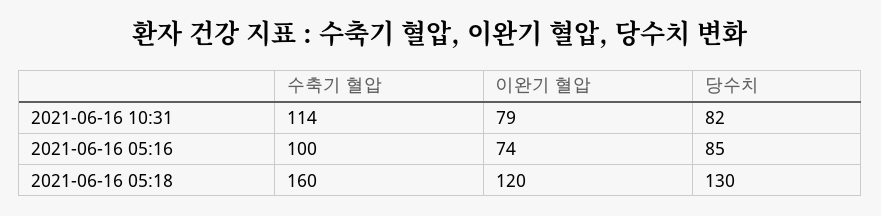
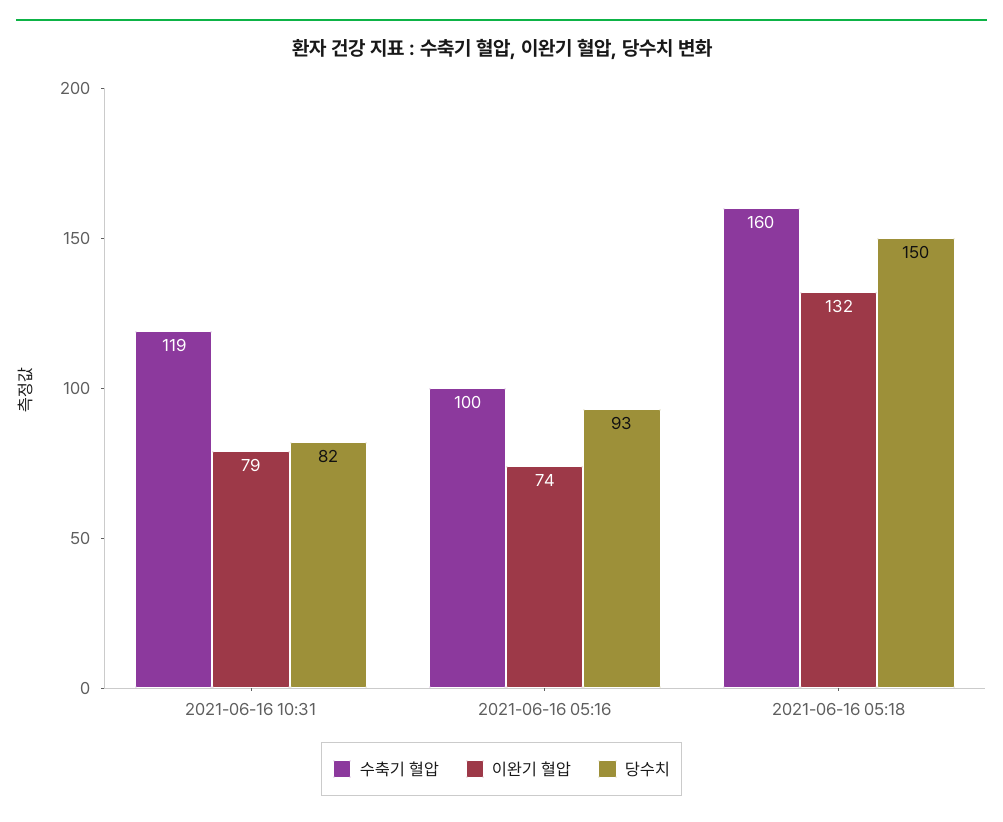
수축기 혈압, 2021-06-16 10:31: 114 -> 119
당수치, 2021-06-16 05:16: 85 -> 93
이완기 혈압, 2021-06-16 05:18: 120 -> 132
당수치, 2021-06-16 05:18: 130 -> 150

